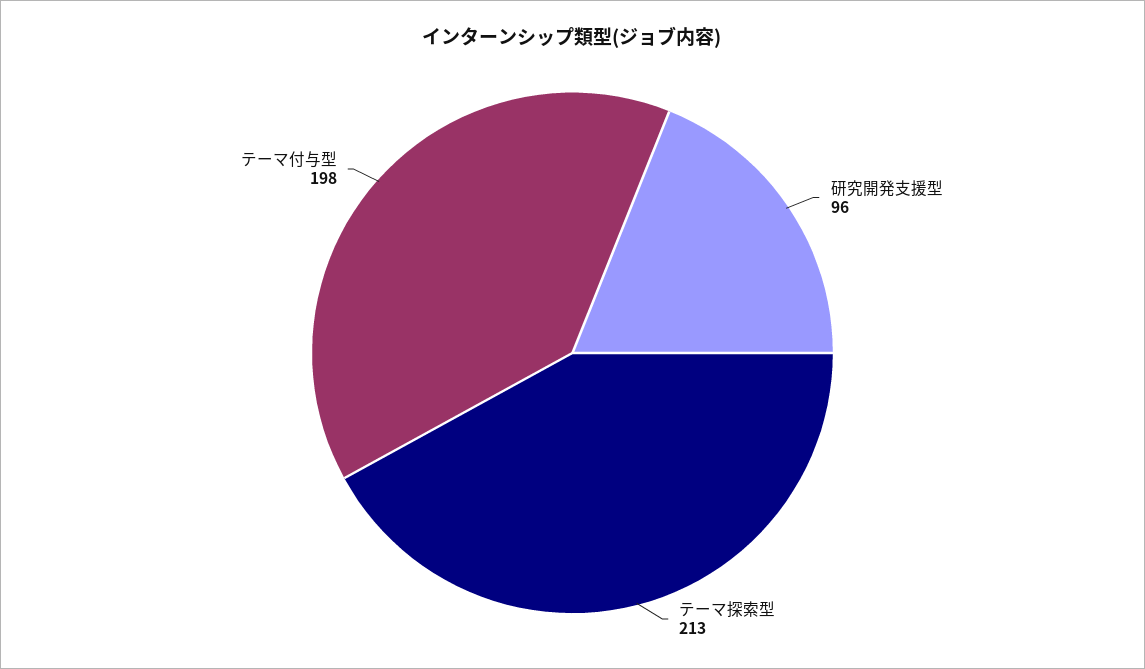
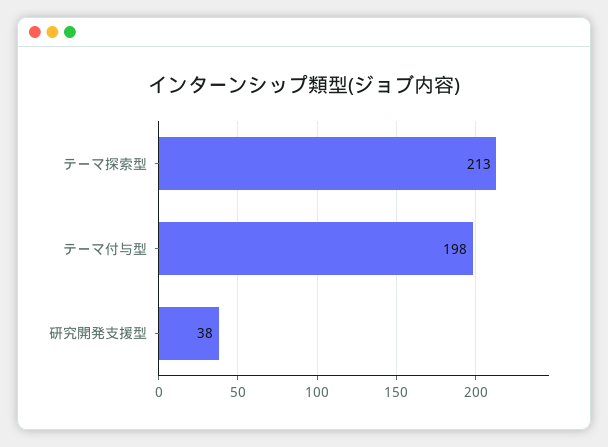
研究開発支援型: 96 -> 38

